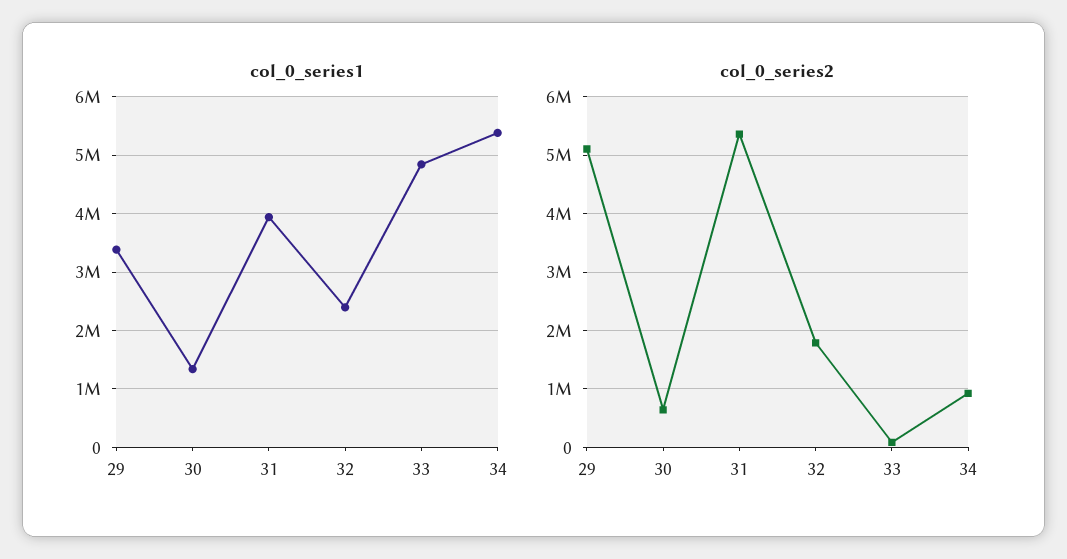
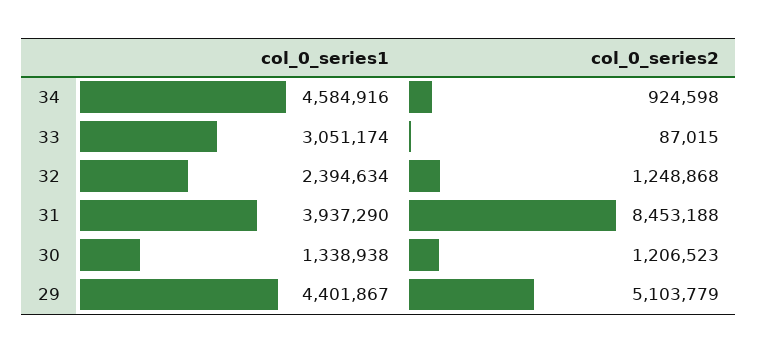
col_0_series1, 29: 3400000 -> 4401867
col_0_series1, 33: 4800000 -> 3051174
col_0_series1, 34: 5400000 -> 4584916
col_0_series2, 30: 600000 -> 1206523
col_0_series2, 31: 5400000 -> 8453188
col_0_series2, 32: 1800000 -> 1248868

